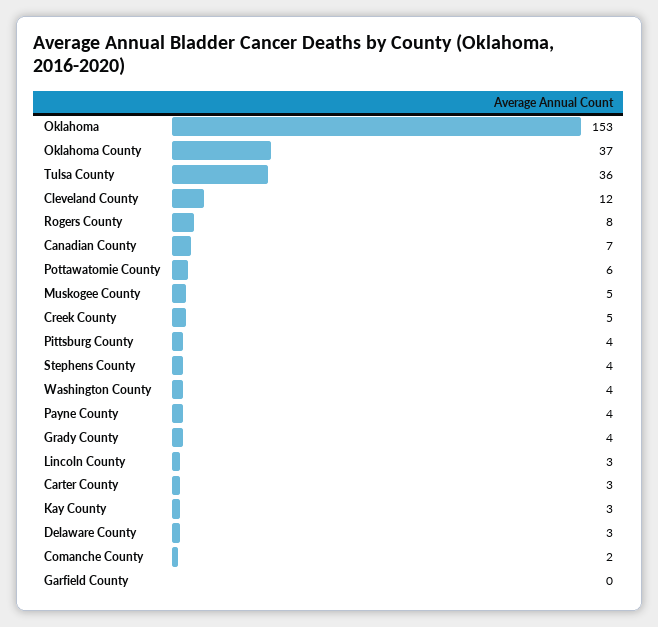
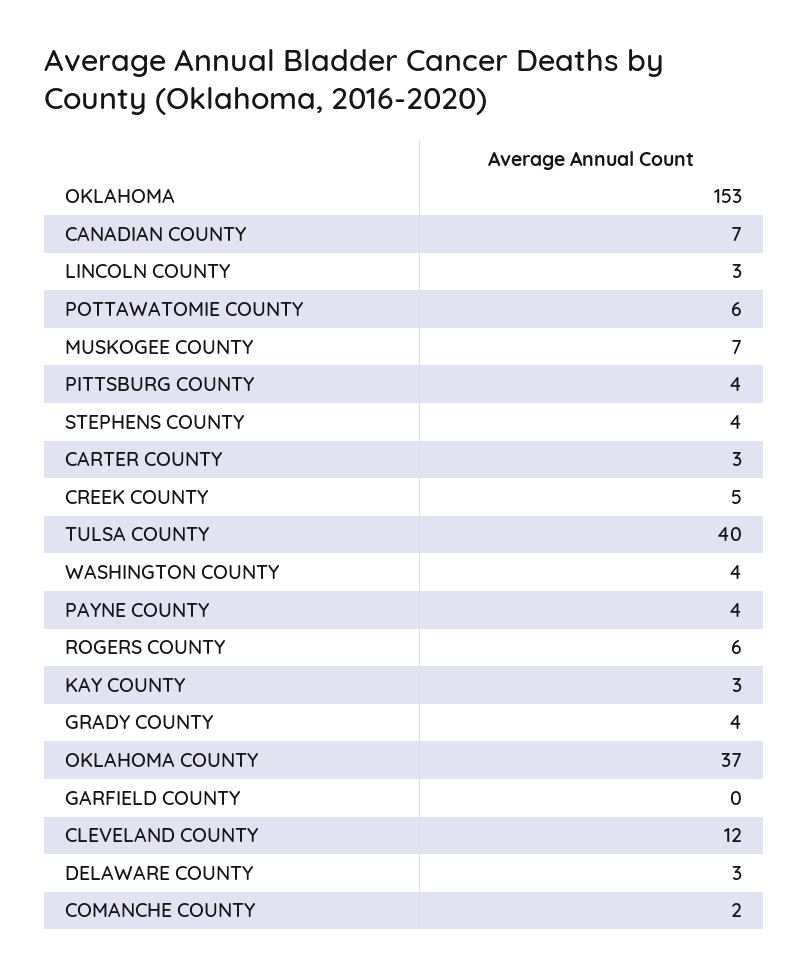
Tulsa County: 36 -> 40
Rogers County: 8 -> 6
Muskogee County: 5 -> 7

